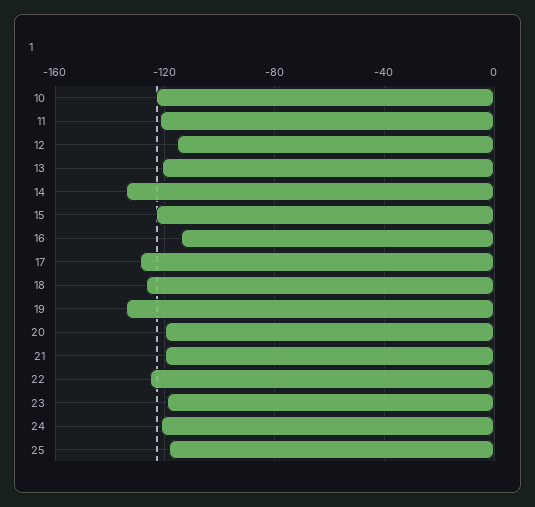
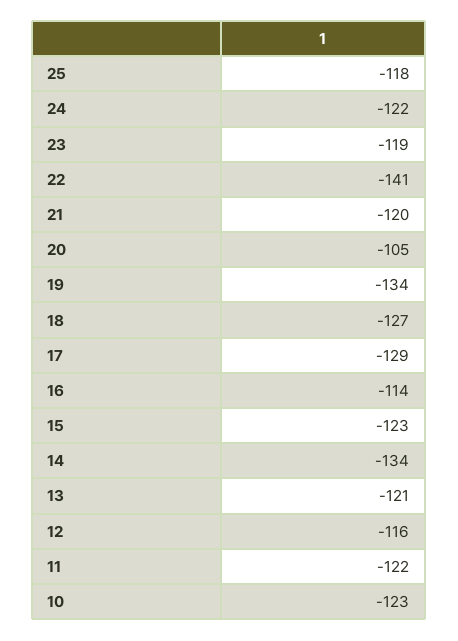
20: -120 -> -105
22: -125 -> -141

